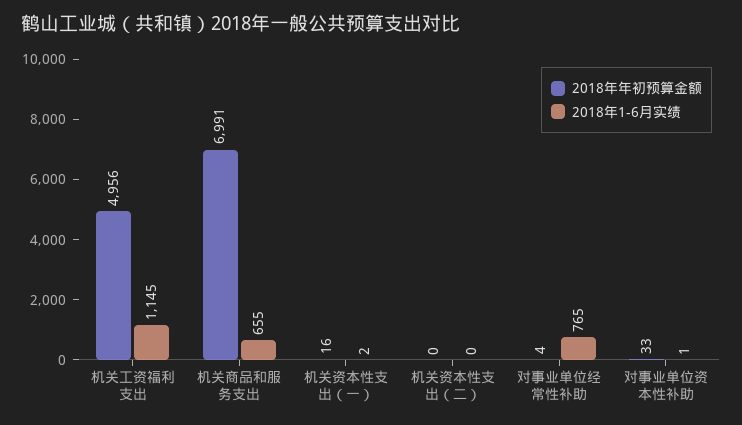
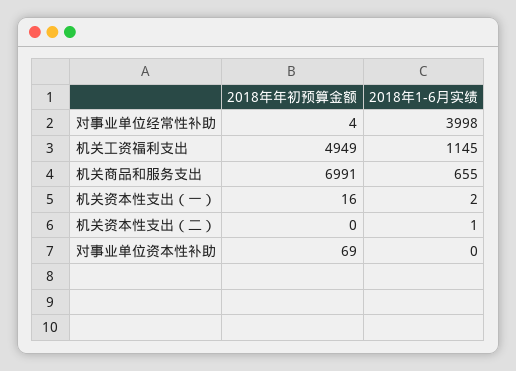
2018年年初预算金额, 机关工资福利支出: 4956 -> 4949
2018年1-6月实绩, 机关资本性支出（二）: 0 -> 1
2018年1-6月实绩, 对事业单位经常性补助: 765 -> 3998
2018年年初预算金额, 对事业单位资本性补助: 33 -> 69
2018年1-6月实绩, 对事业单位资本性补助: 1 -> 0

